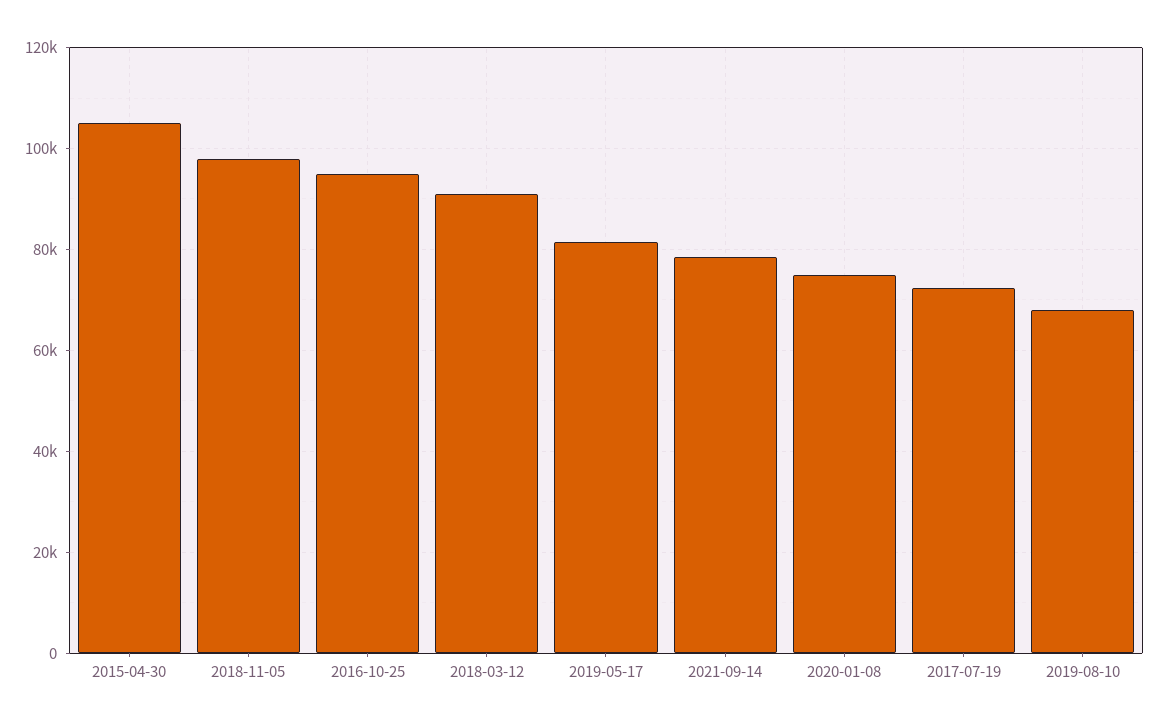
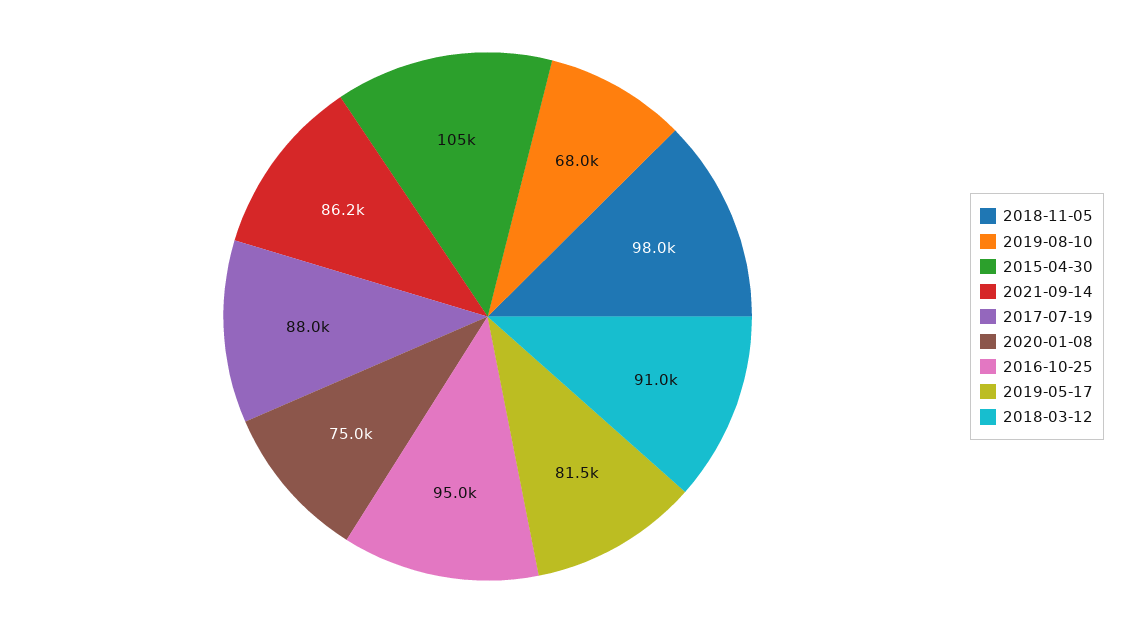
2021-09-14: 78000 -> 86200
2017-07-19: 72000 -> 88000

